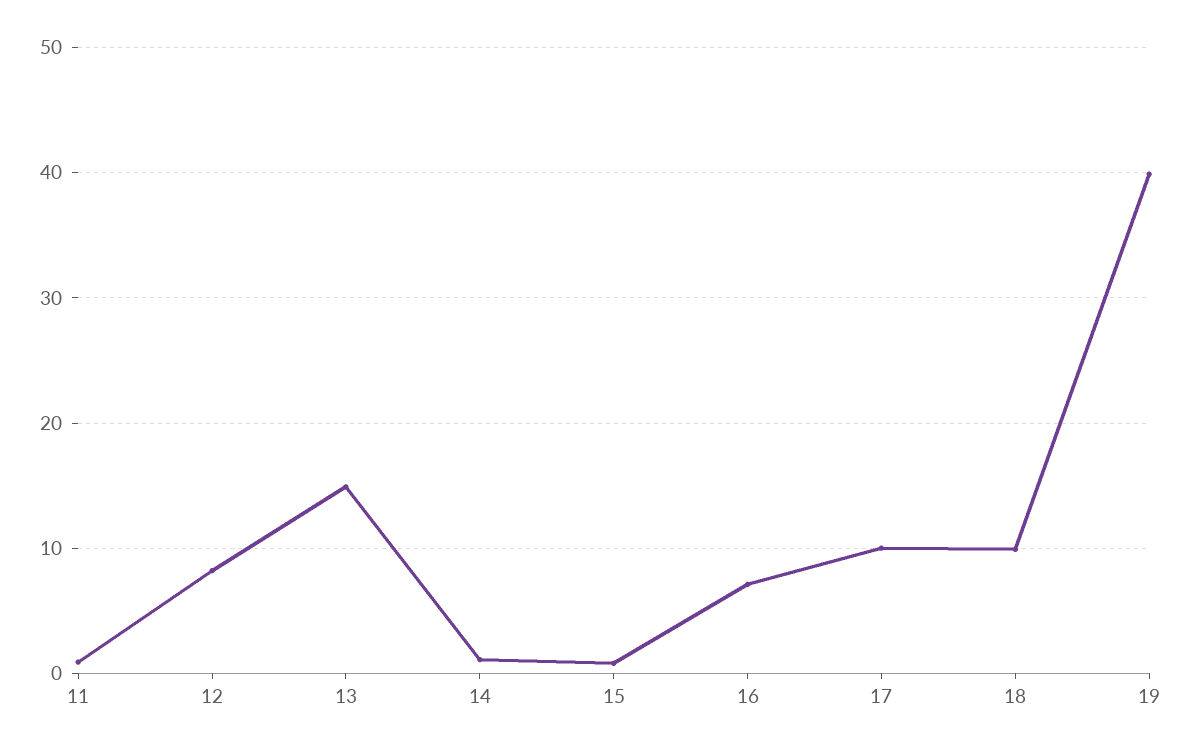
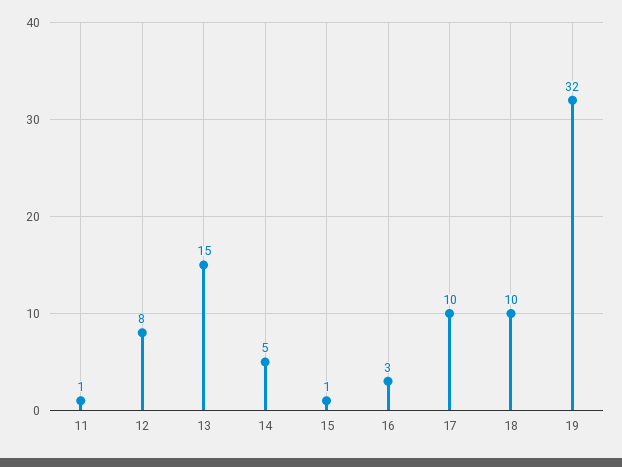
14: 1 -> 5
16: 7 -> 3
19: 40 -> 32

